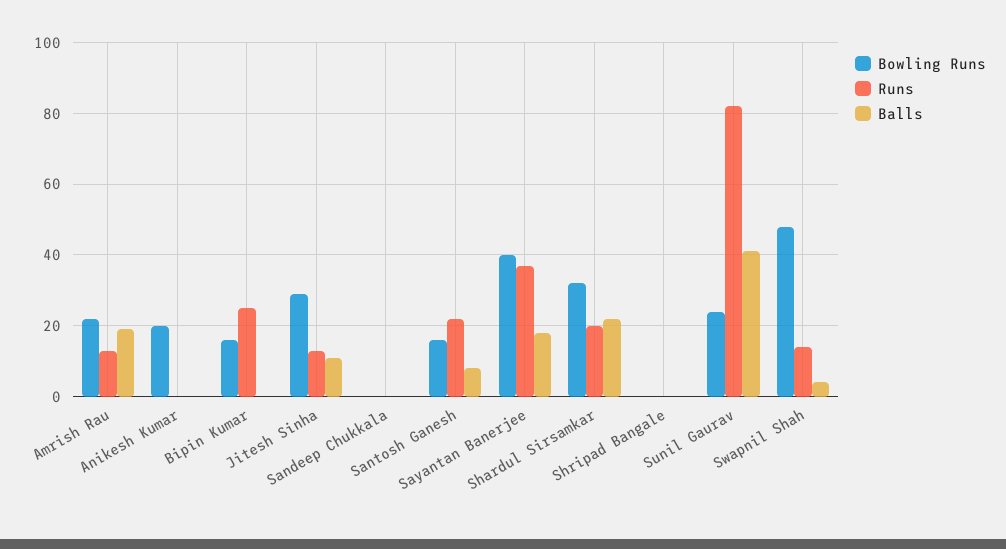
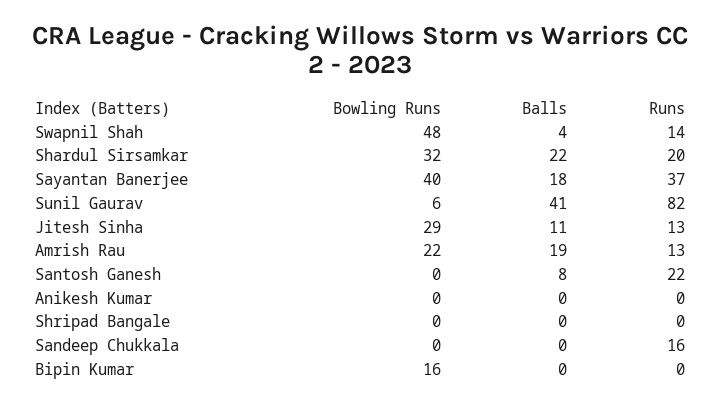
Bowling Runs, Anikesh Kumar: 20 -> 0
Runs, Bipin Kumar: 25 -> 0
Runs, Sandeep Chukkala: 0 -> 16
Bowling Runs, Santosh Ganesh: 15 -> 0
Bowling Runs, Sunil Gaurav: 25 -> 6

